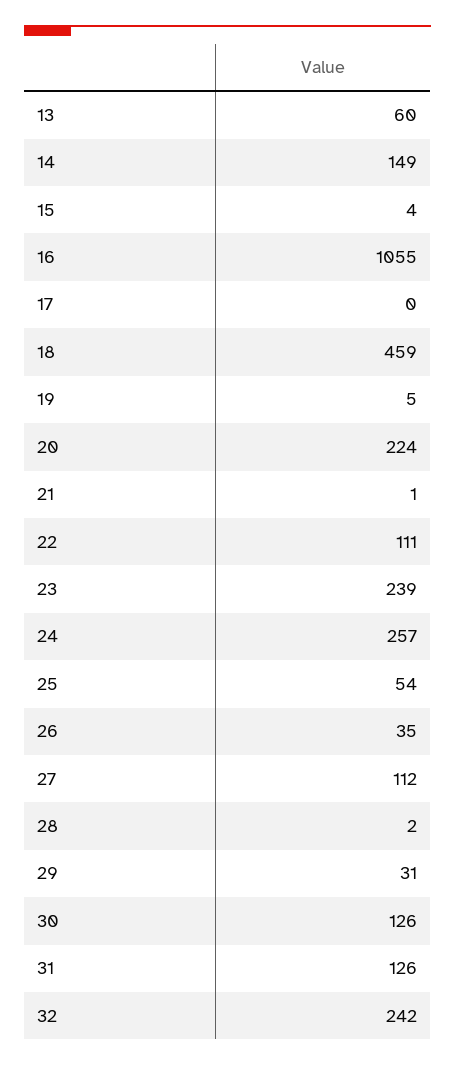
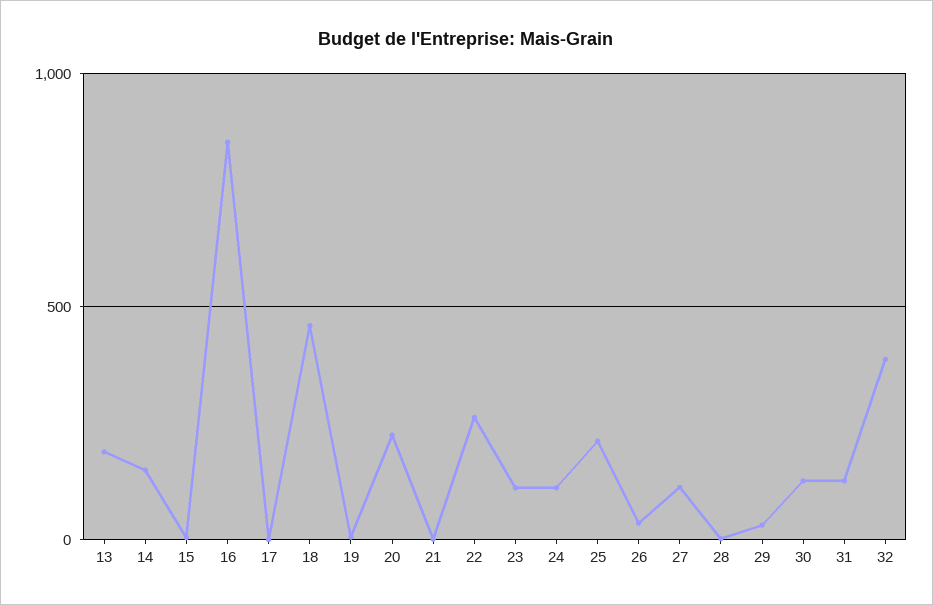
13: 60 -> 200
16: 1055 -> 850
22: 111 -> 250
23: 239 -> 100
24: 257 -> 100
25: 54 -> 200
32: 242 -> 400

